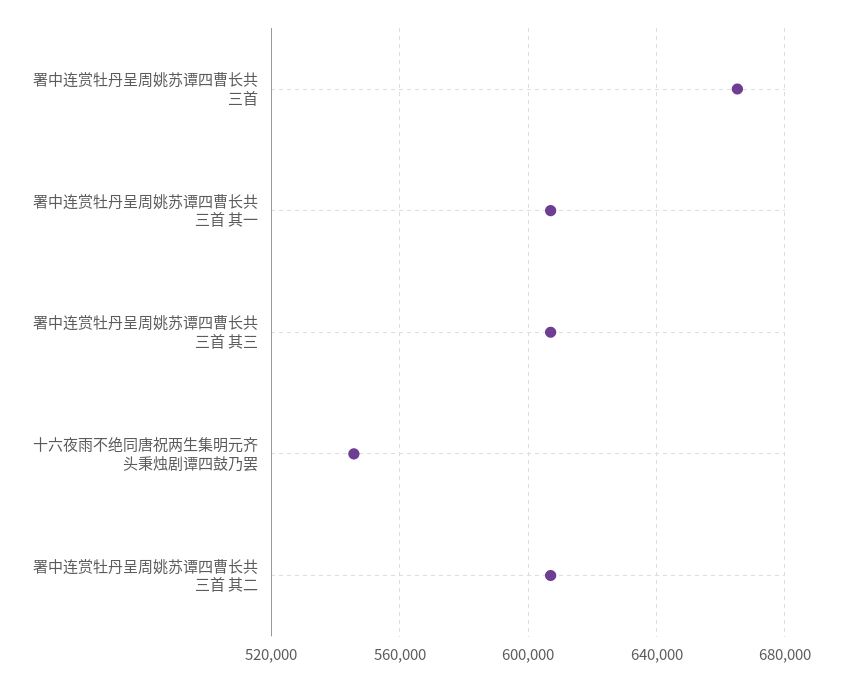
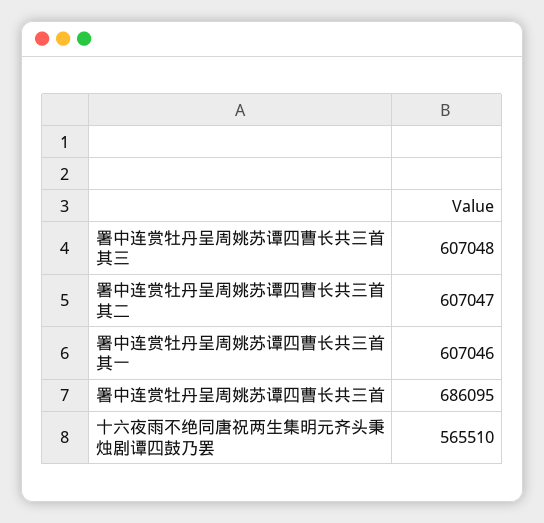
署中连赏牡丹呈周姚苏谭四曹长共三首: 665000 -> 686095
十六夜雨不绝同唐祝两生集明元齐头秉烛剧谭四鼓乃罢: 545000 -> 565510

